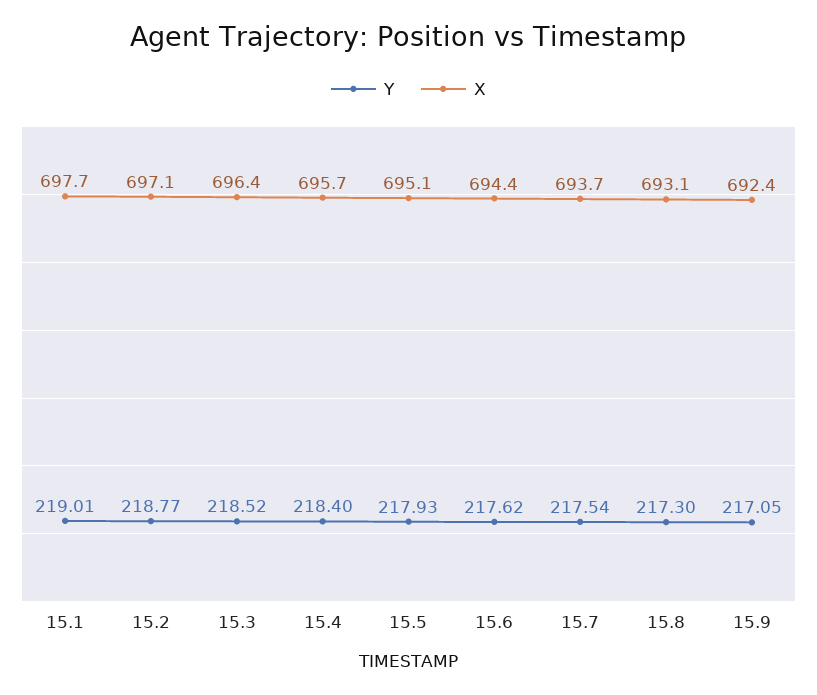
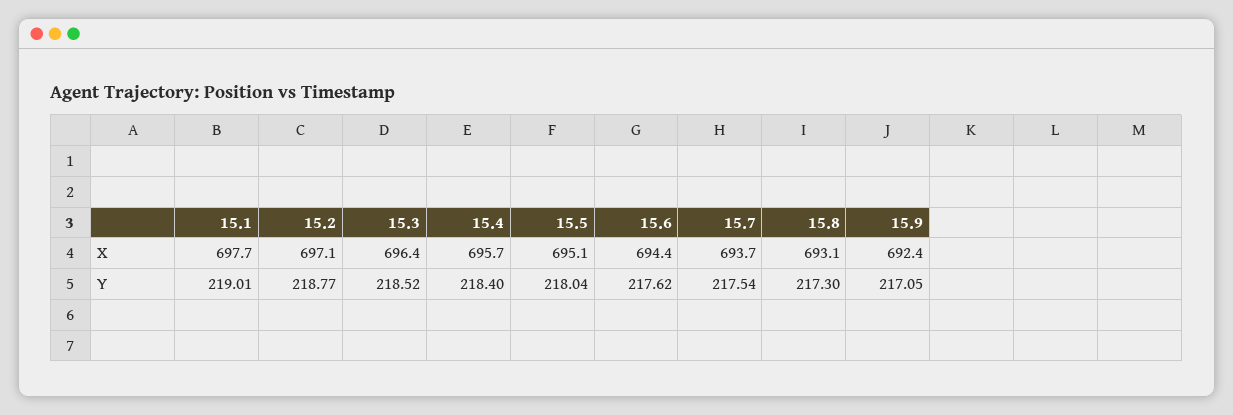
Y, 15.5: 217.93 -> 218.04

